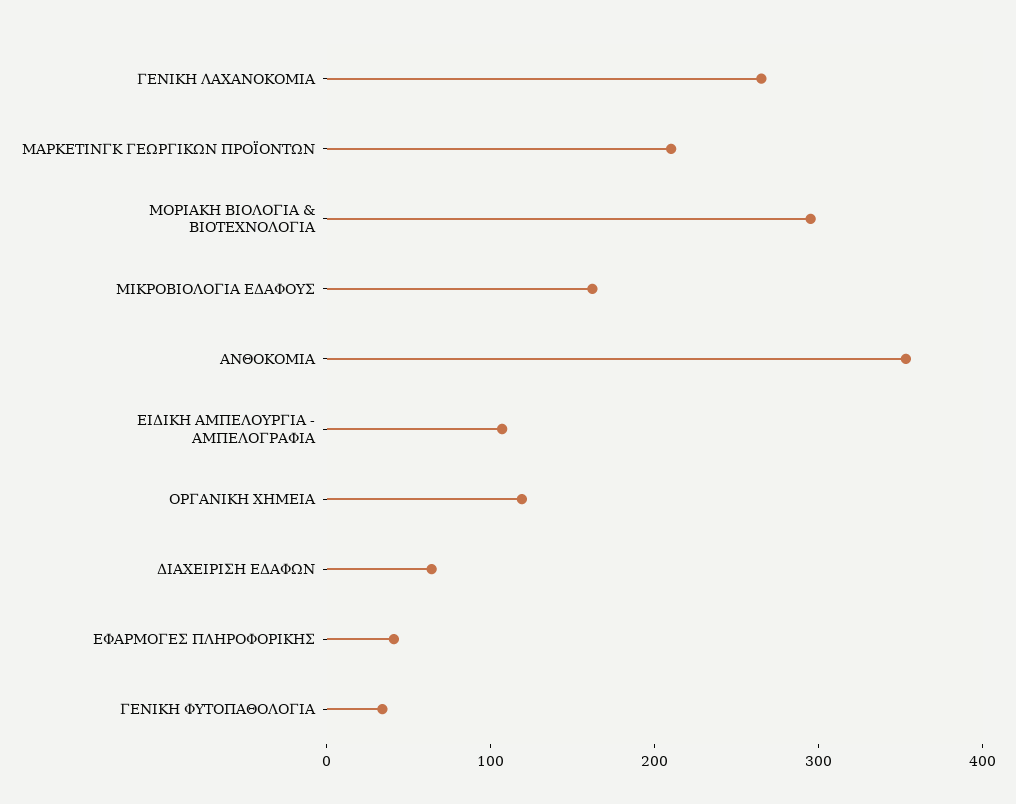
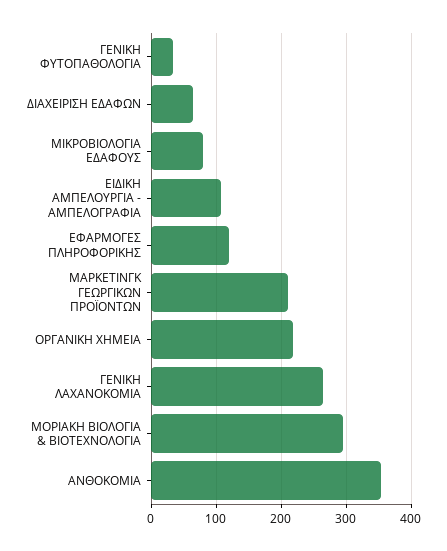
ΜΙΚΡΟΒΙΟΛΟΓΙΑ ΕΔΑΦΟΥΣ: 160 -> 80
ΟΡΓΑΝΙΚΗ ΧΗΜΕΙΑ: 120 -> 220
ΕΦΑΡΜΟΓΕΣ ΠΛΗΡΟΦΟΡΙΚΗΣ: 40 -> 120

